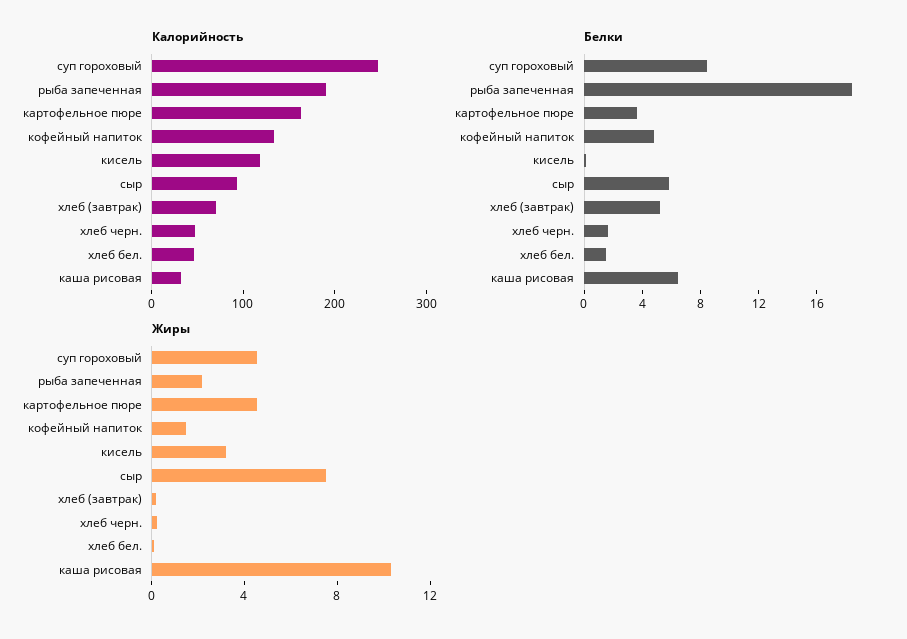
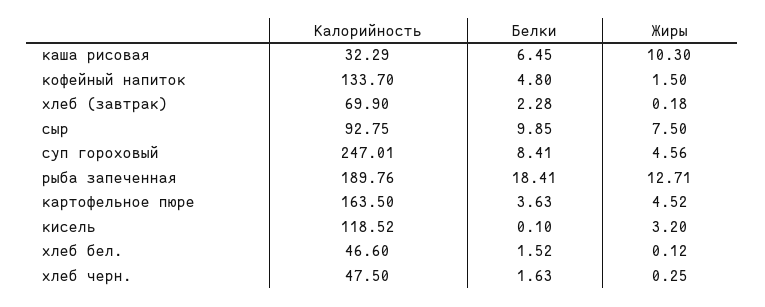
Белки, сыр: 6 -> 9.85
Белки, хлеб (завтрак): 5 -> 2.28
Жиры, рыба запеченная: 2 -> 12.71

